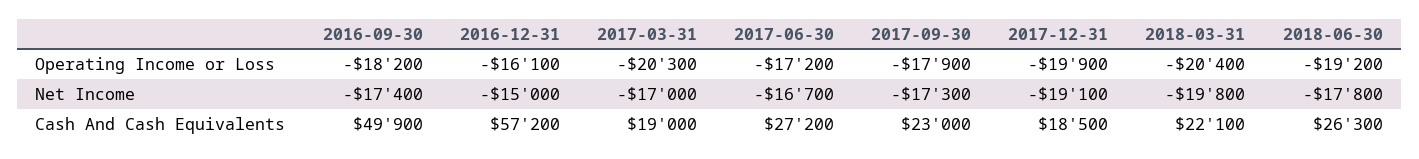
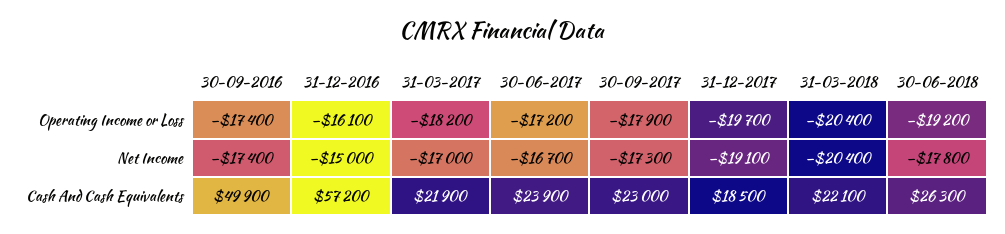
2016-09-30, Operating Income or Loss: -18200 -> -17400
2017-03-31, Operating Income or Loss: -20300 -> -18200
2017-12-31, Operating Income or Loss: -19900 -> -19700
2018-03-31, Net Income: -19800 -> -20400
2017-03-31, Cash And Cash Equivalents: 19000 -> 21900
2017-06-30, Cash And Cash Equivalents: 27200 -> 23900

